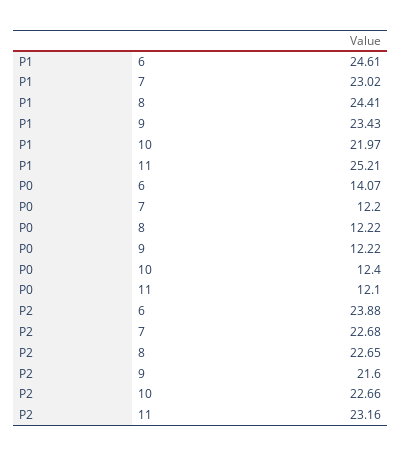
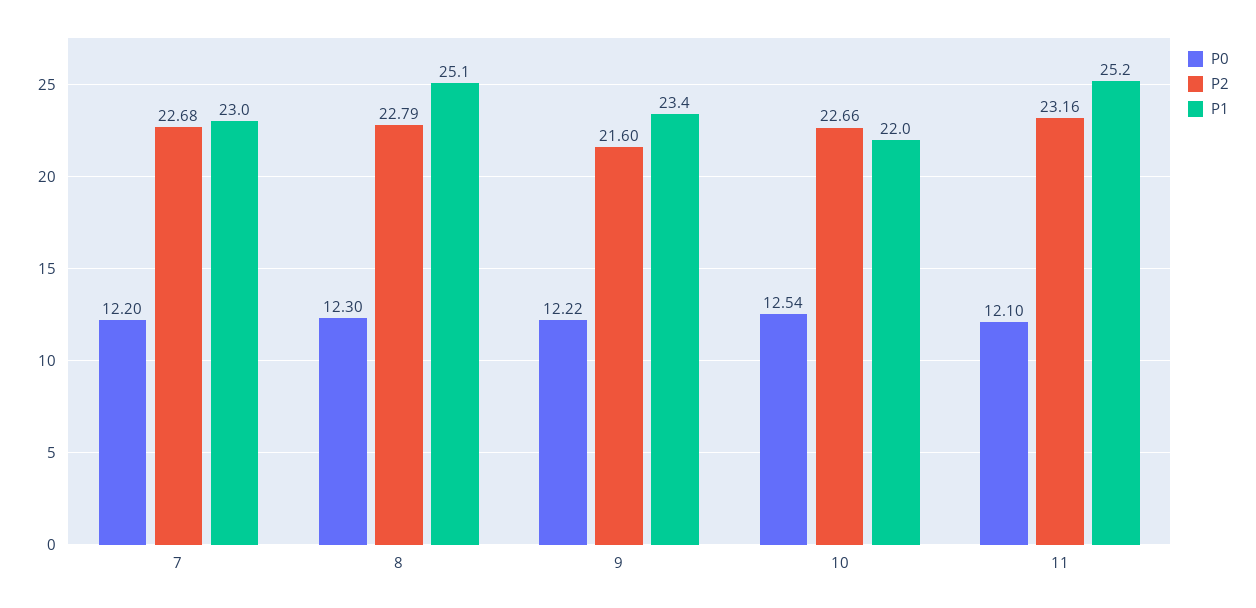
P1, 6: 24.61 -> none
P1, 8: 24.41 -> 25.1
P0, 6: 14.07 -> none
P0, 8: 12.22 -> 12.3
P0, 10: 12.4 -> 12.54
P2, 6: 23.88 -> none
P2, 8: 22.65 -> 22.79

